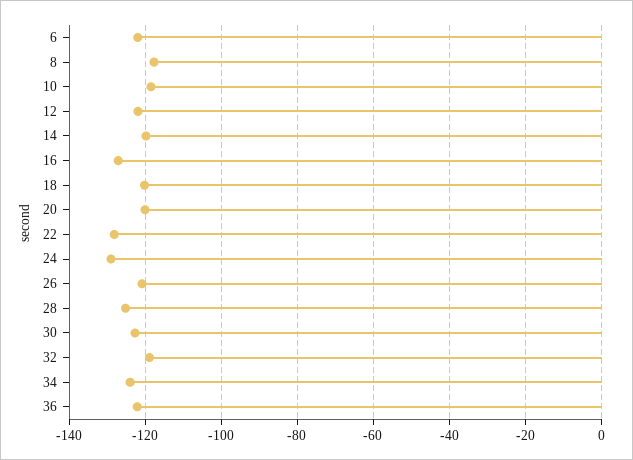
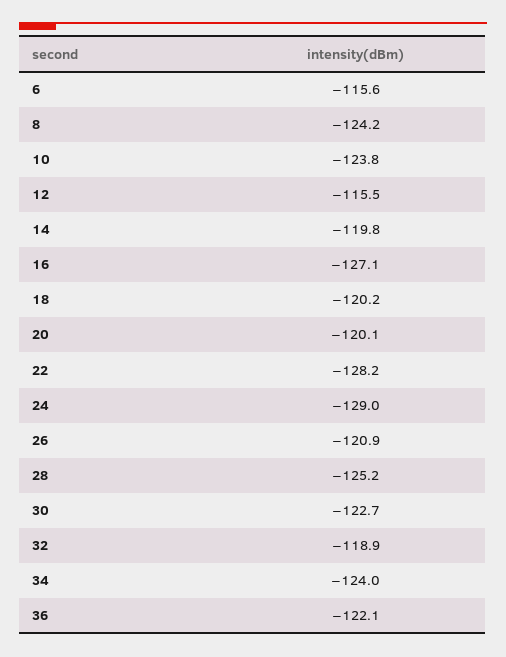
6: -122 -> -115.6
8: -118 -> -124.2
10: -118 -> -123.8
12: -122 -> -115.5

